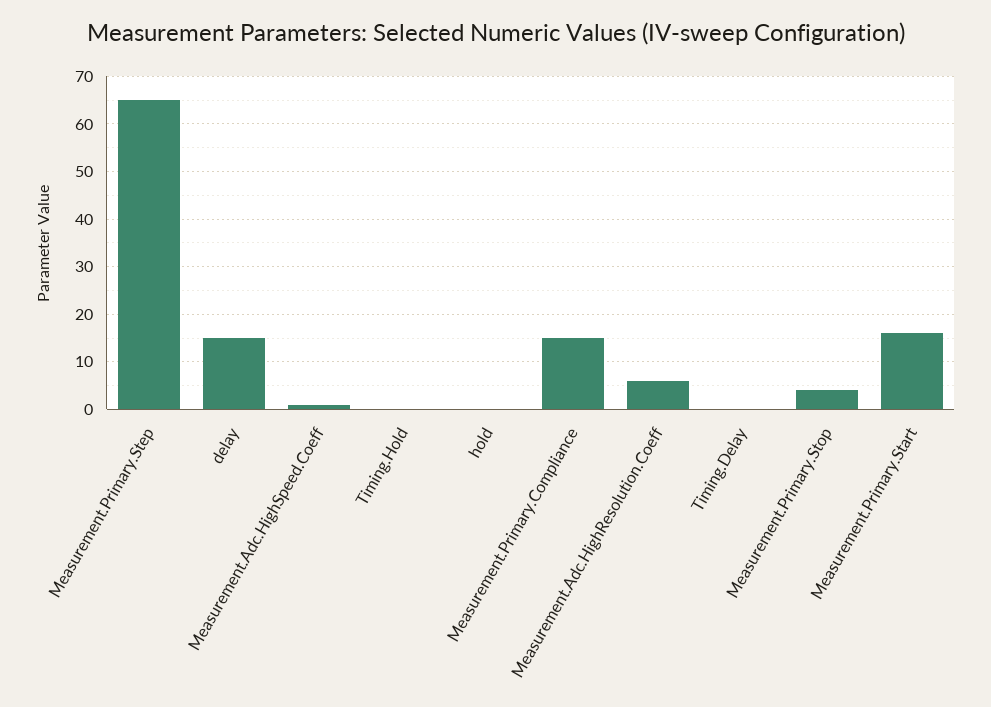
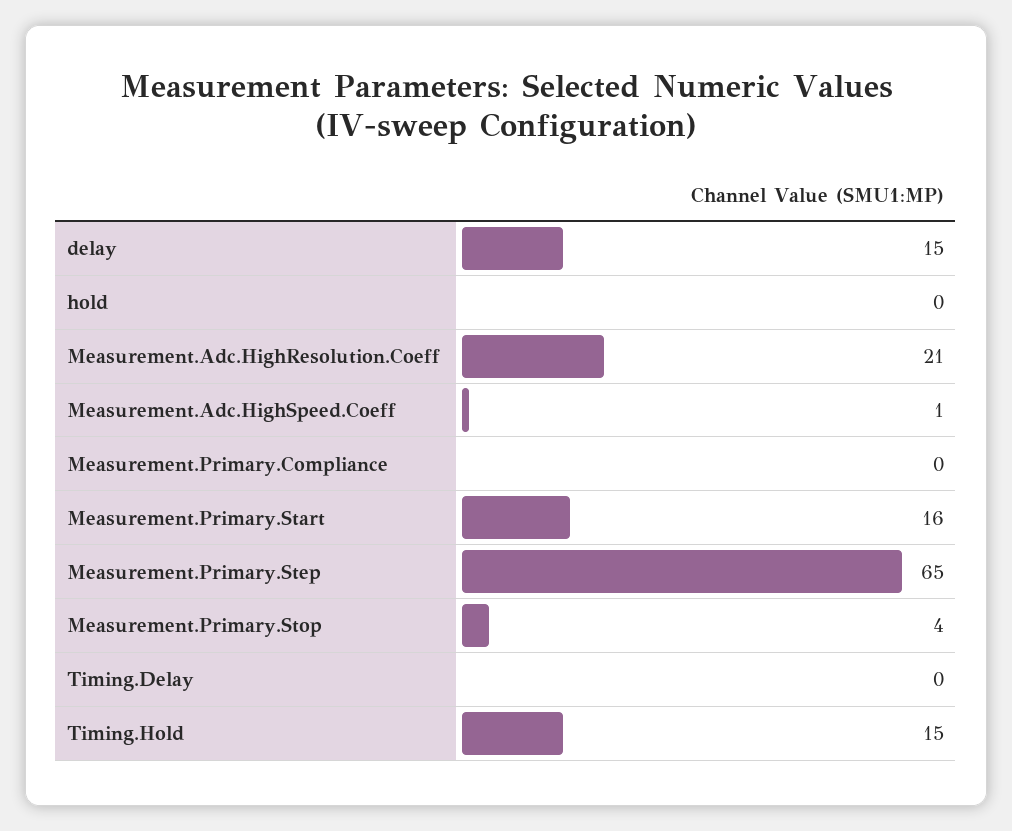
Timing.Hold: 0 -> 15
Measurement.Primary.Compliance: 15 -> 0
Measurement.Adc.HighResolution.Coeff: 5 -> 21

